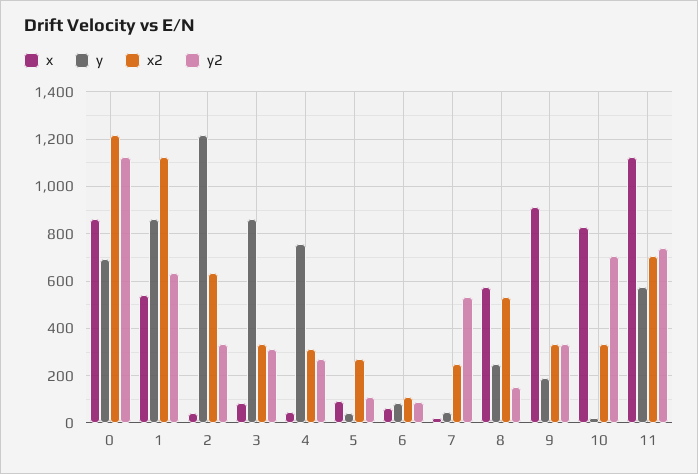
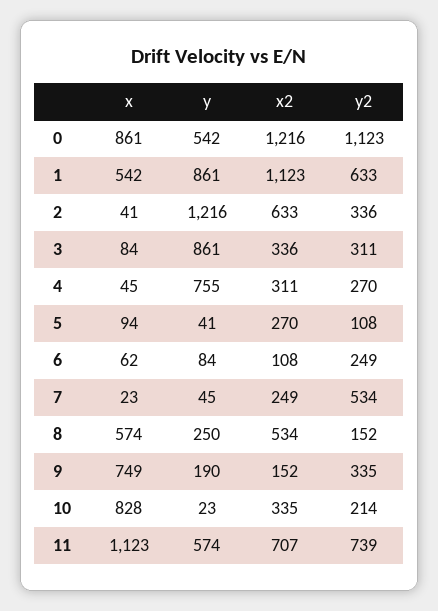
y, 0: 700 -> 542
y2, 6: 100 -> 249
x, 9: 900 -> 749
x2, 9: 350 -> 152
y2, 10: 700 -> 214

